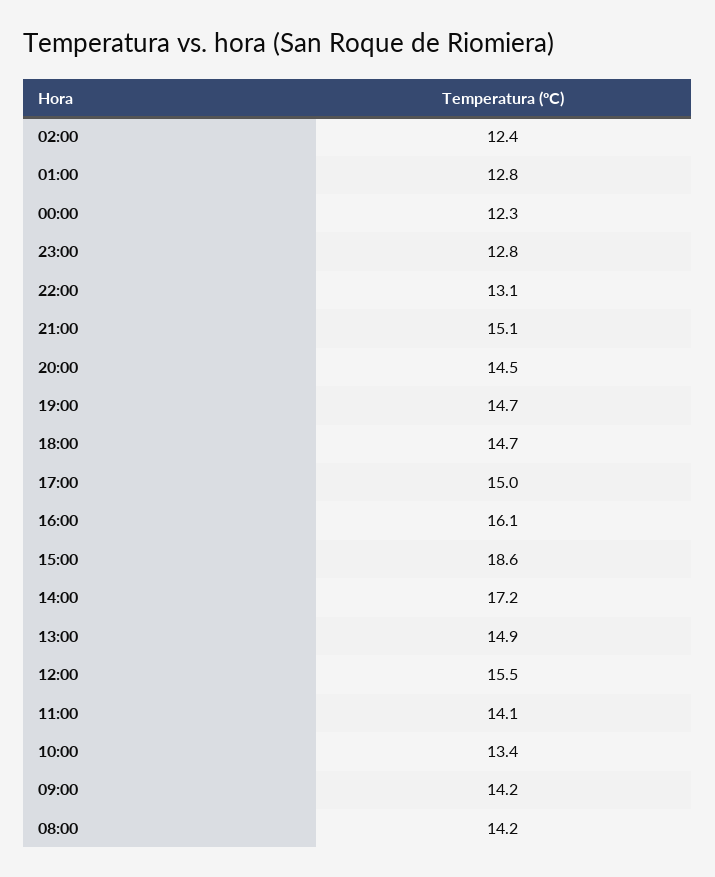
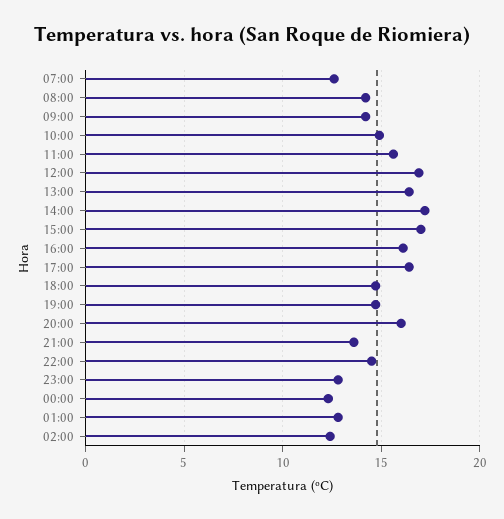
22:00: 13.1 -> 14.5
21:00: 15.1 -> 13.5
20:00: 14.5 -> 16
17:00: 15 -> 16.5
15:00: 18.6 -> 17
13:00: 14.9 -> 16.5
12:00: 15.5 -> 17
11:00: 14.1 -> 15.5
10:00: 13.4 -> 15
07:00: none -> 12.5

